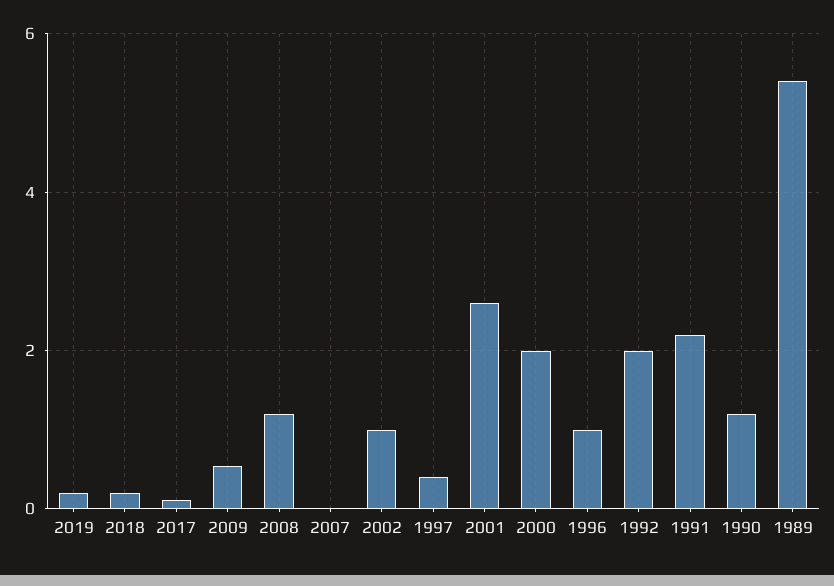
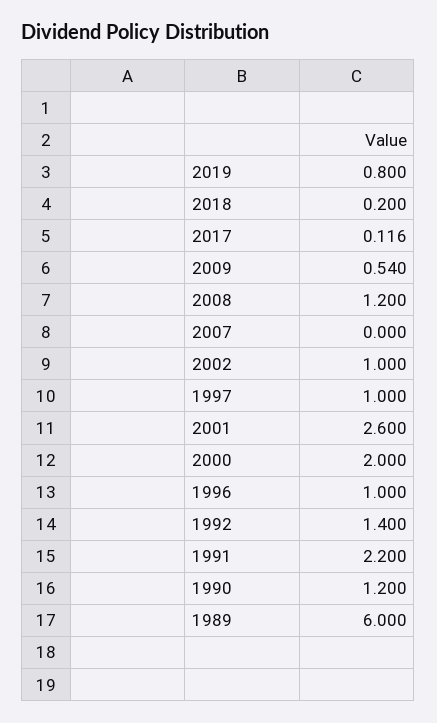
2019: 0.2 -> 0.8
1997: 0.4 -> 1
1992: 2 -> 1.4
1989: 5.4 -> 6

